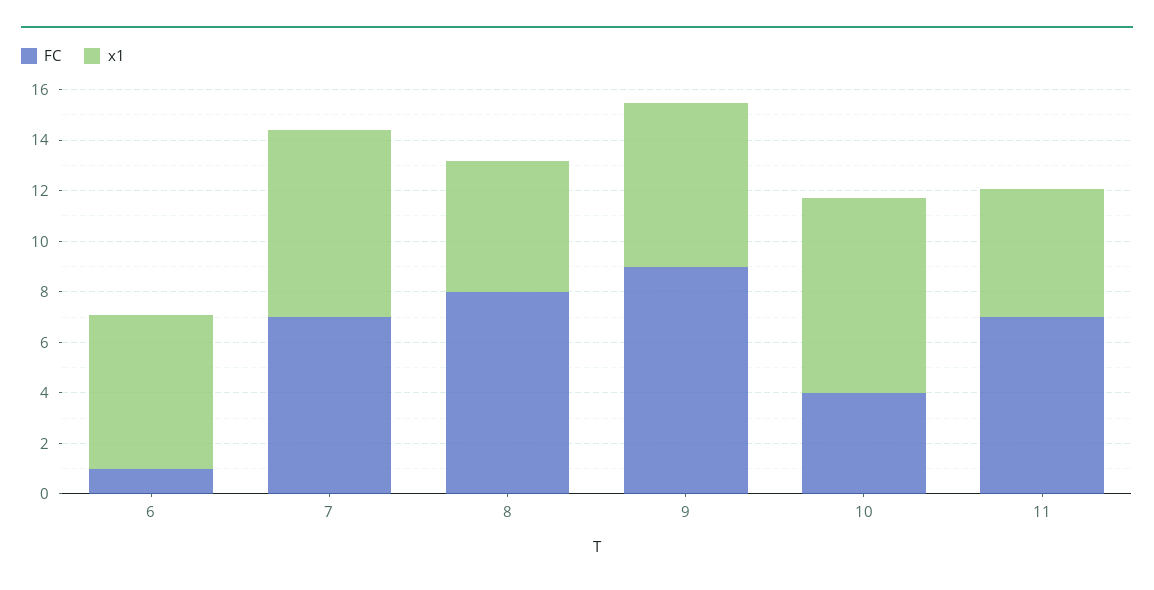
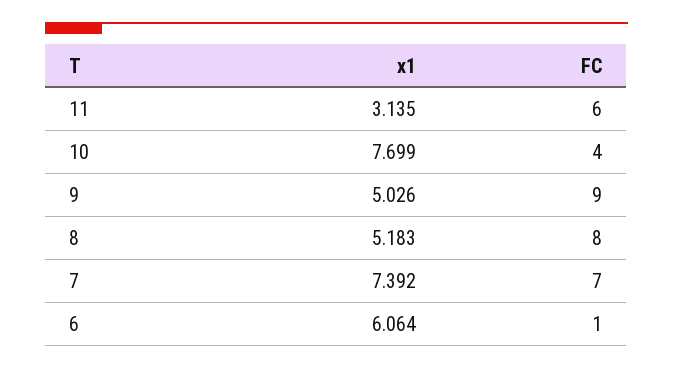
x1, 9: 6.5 -> 5.026
FC, 11: 7 -> 6
x1, 11: 5 -> 3.135

